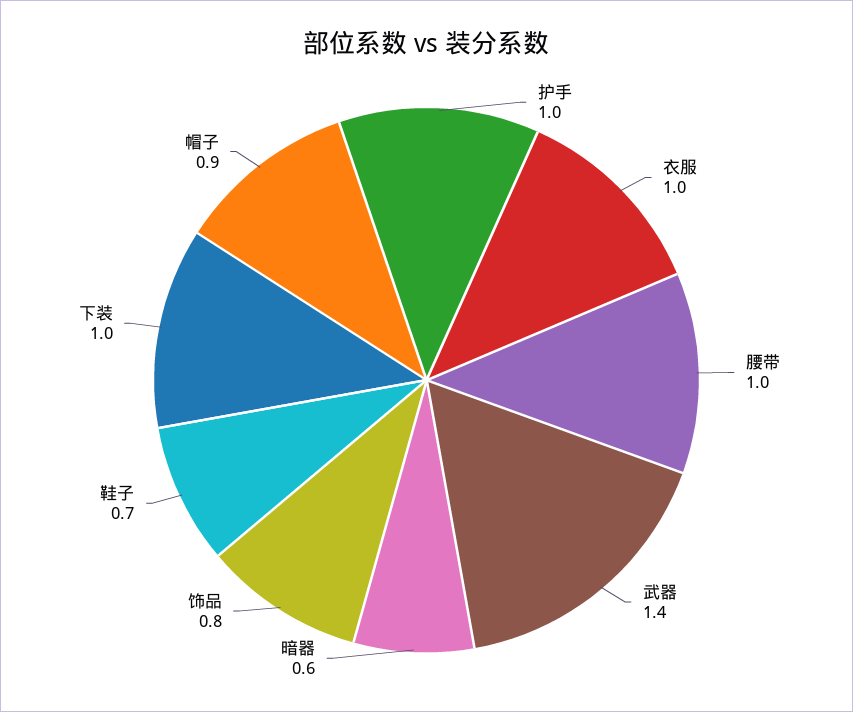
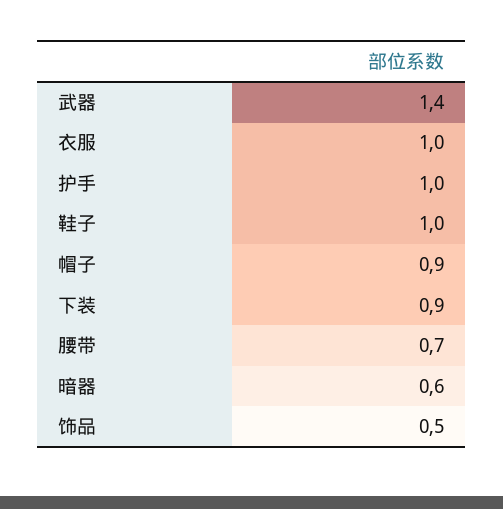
腰带: 1 -> 0.7
饰品: 0.8 -> 0.5
鞋子: 0.7 -> 1
下装: 1 -> 0.9

